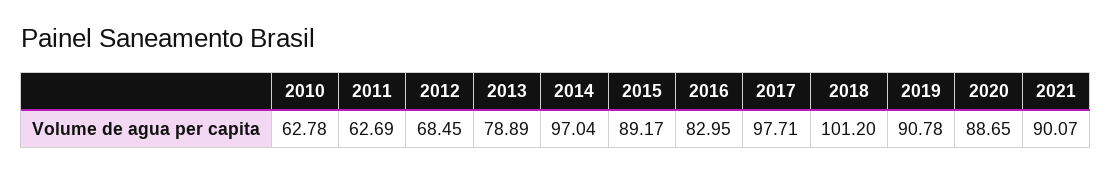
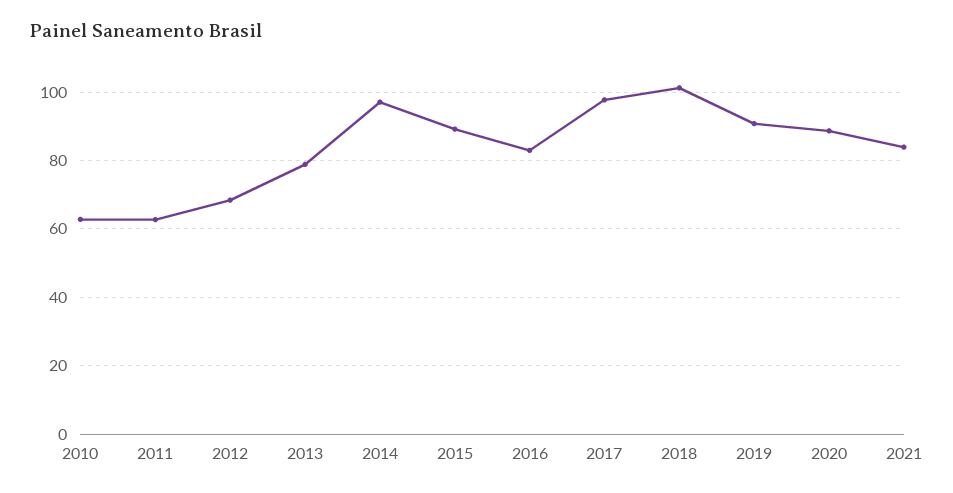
2021: 90.07 -> 84

